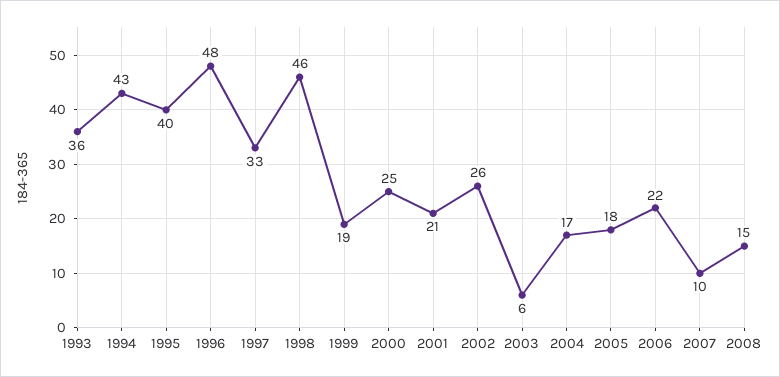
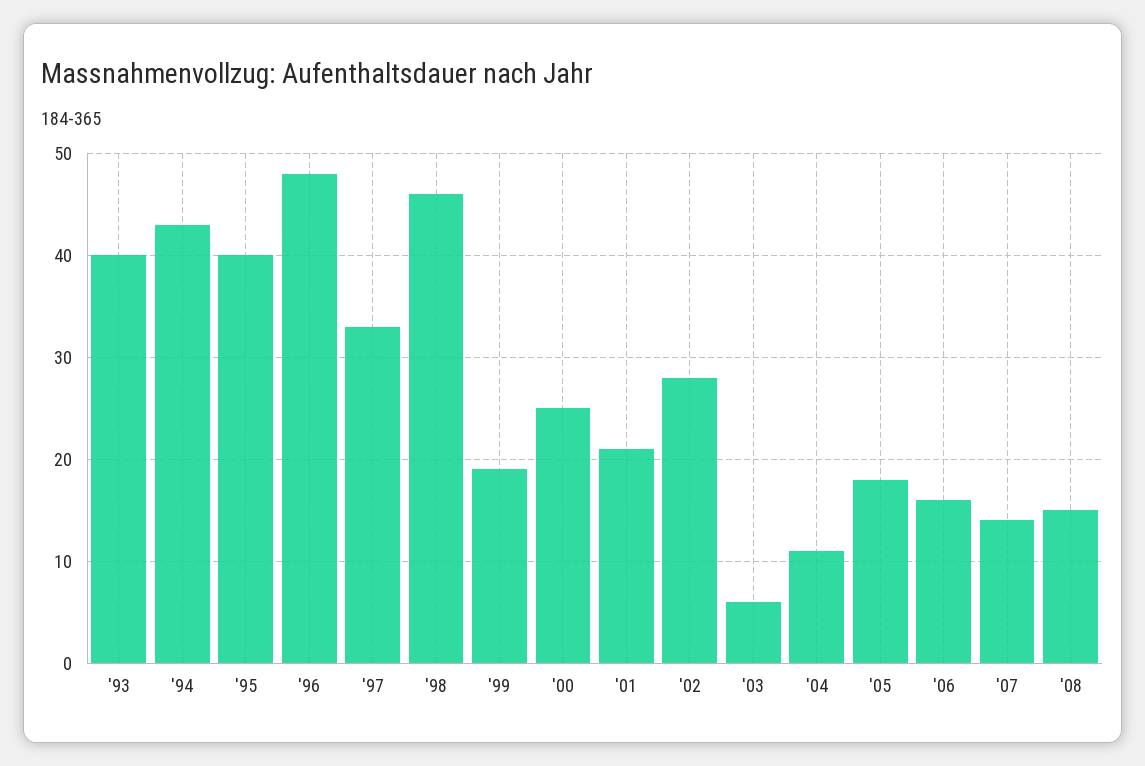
1993: 36 -> 40
2002: 26 -> 28
2004: 17 -> 11
2006: 22 -> 16
2007: 10 -> 14

